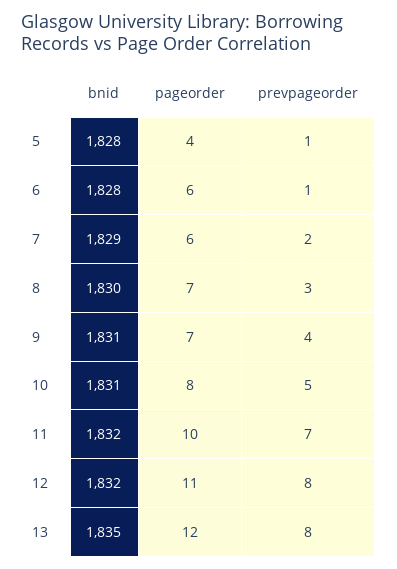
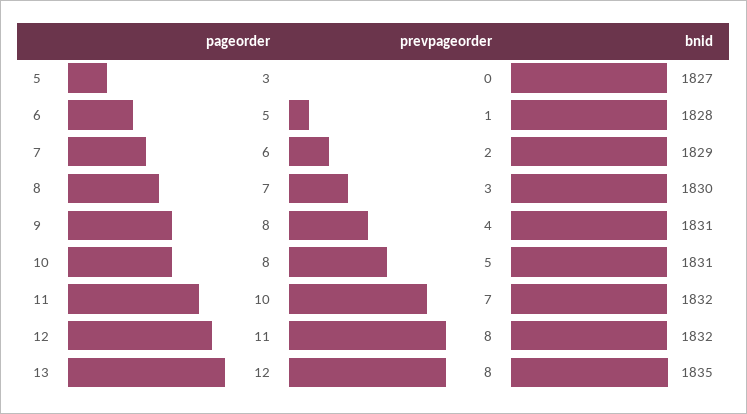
bnid, 5: 1828 -> 1827
pageorder, 5: 4 -> 3
prevpageorder, 5: 1 -> 0
pageorder, 6: 6 -> 5
pageorder, 9: 7 -> 8

